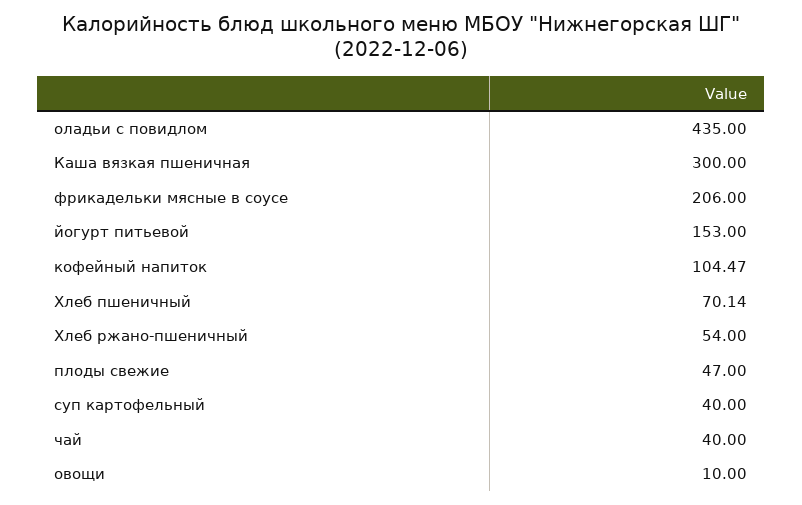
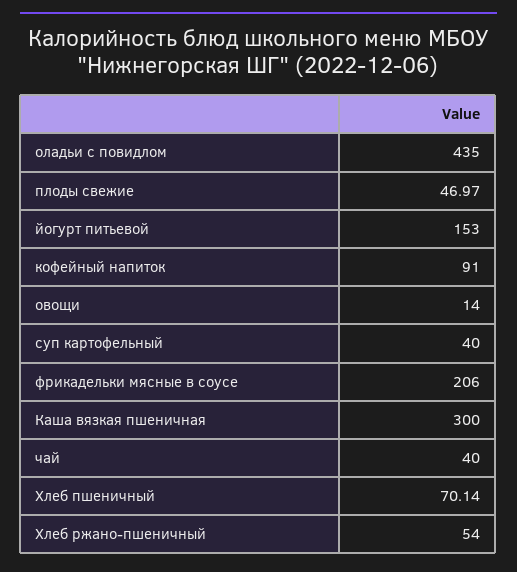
кофейный напиток: 104.47 -> 91
плоды свежие: 47 -> 46.97
овощи: 10 -> 14

